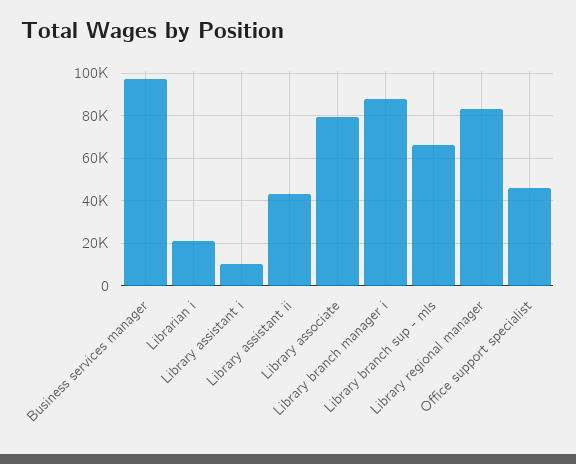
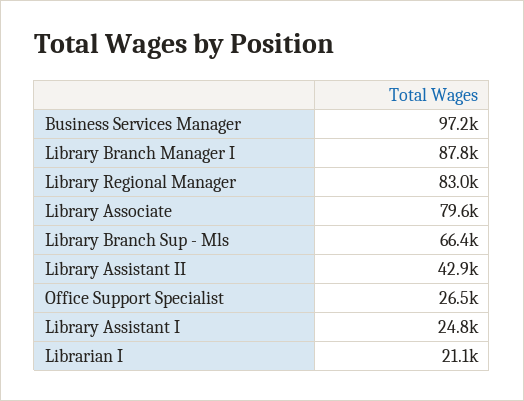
Library assistant i: 10000 -> 24800
Office support specialist: 45000 -> 26500

